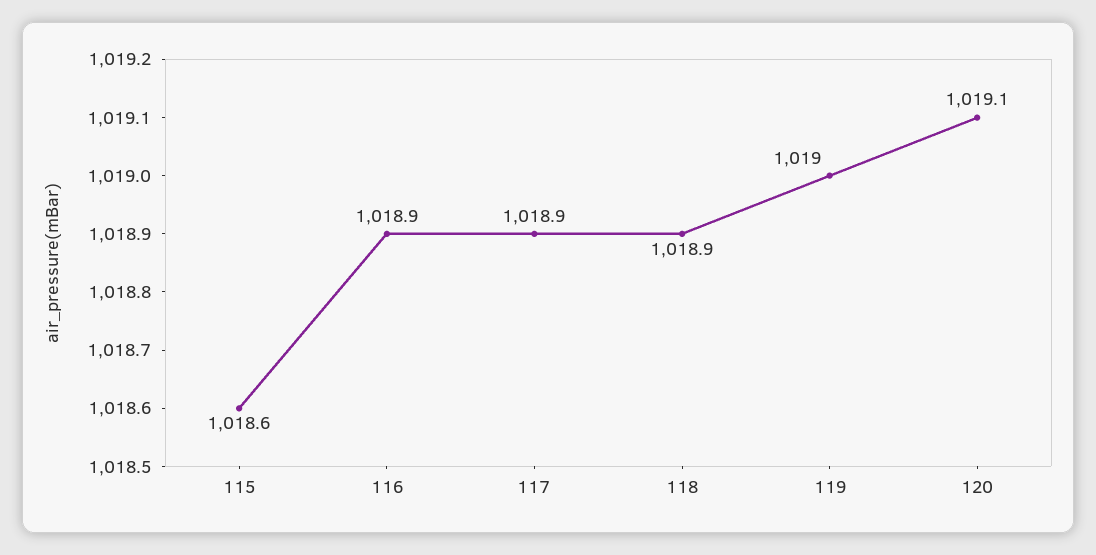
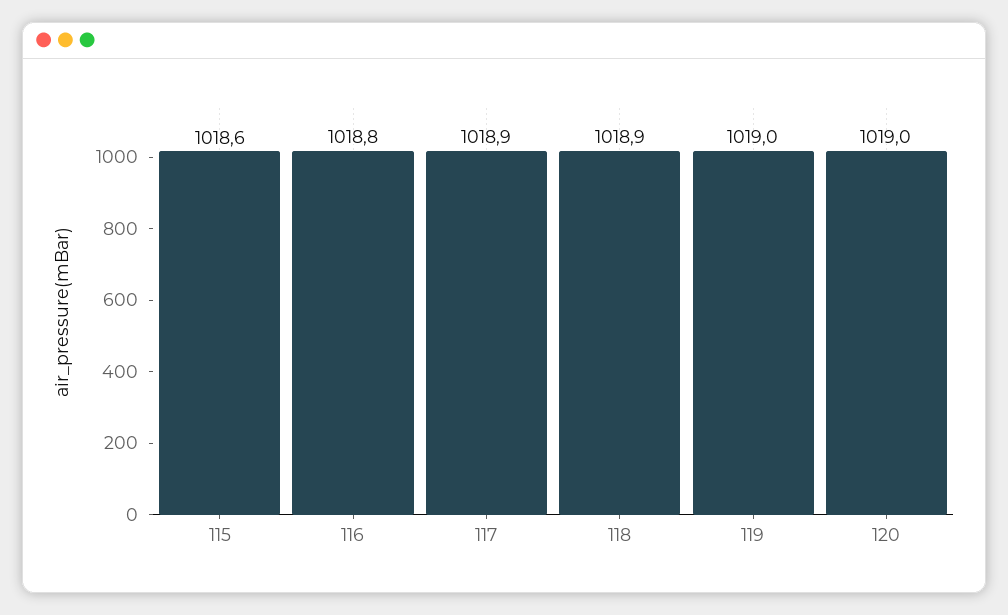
116: 1018.9 -> 1018.8
120: 1019.1 -> 1019

